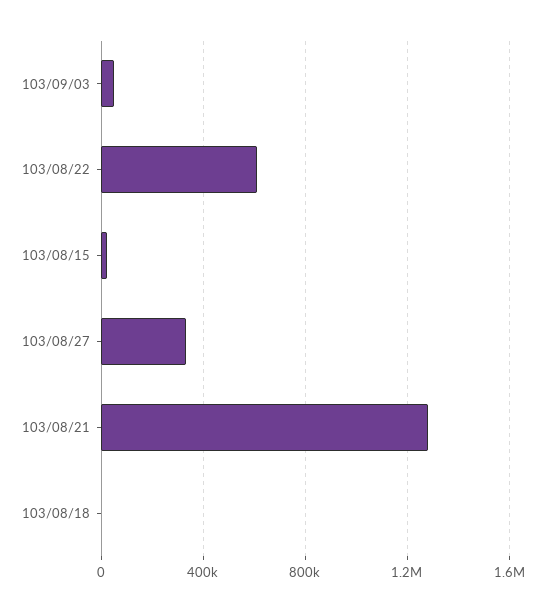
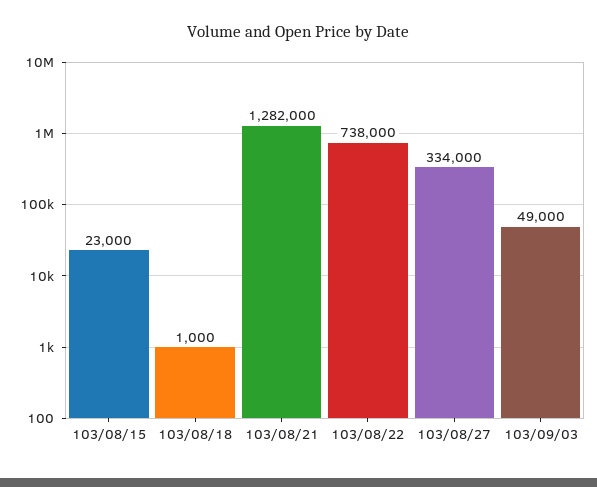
103/08/22: 600000 -> 738000

